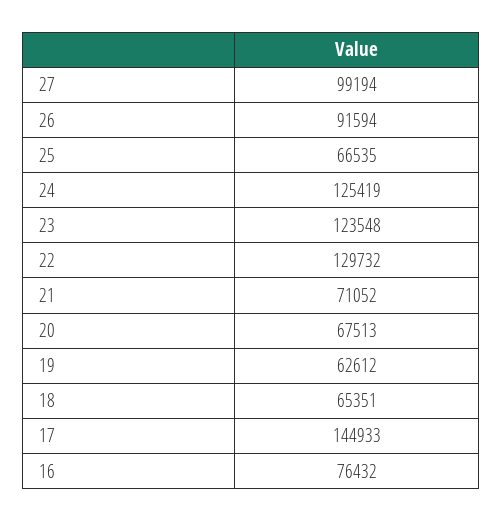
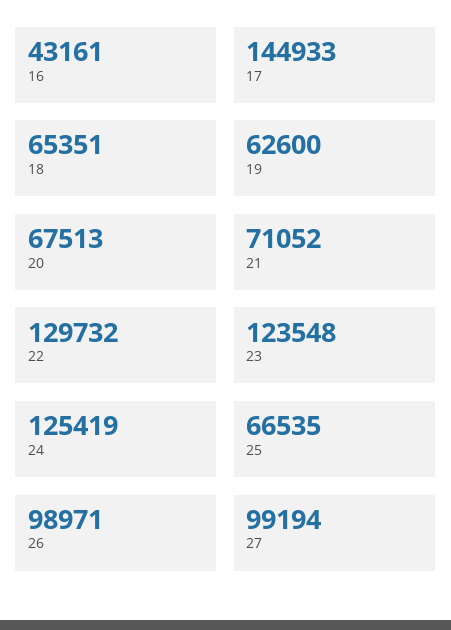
26: 91594 -> 98971
19: 62612 -> 62600
16: 76432 -> 43161

